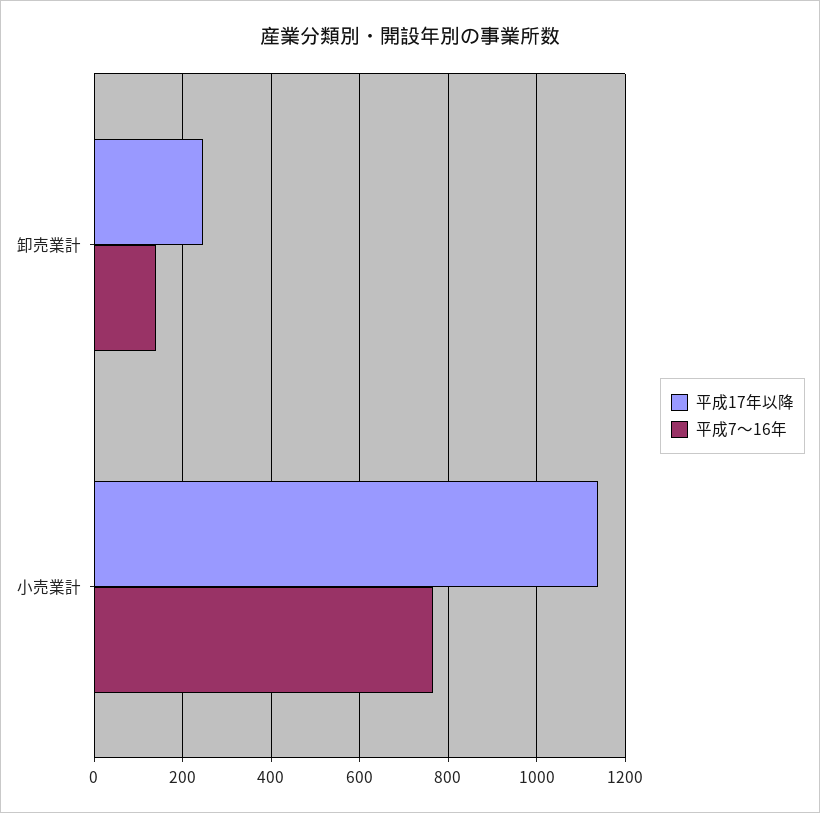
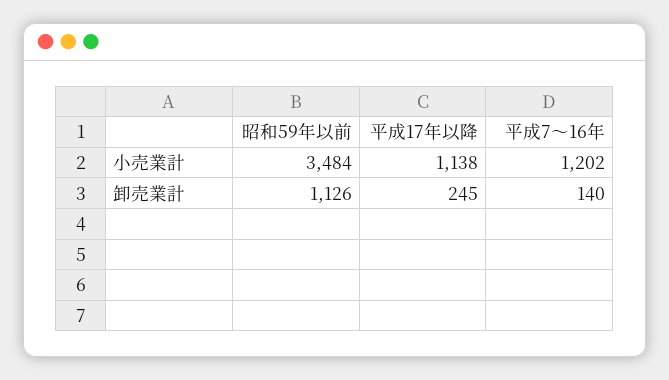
平成7～16年, 小売業計: 760 -> 1202
昭和59年以前, 小売業計: none -> 3484
昭和59年以前, 卸売業計: none -> 1126

